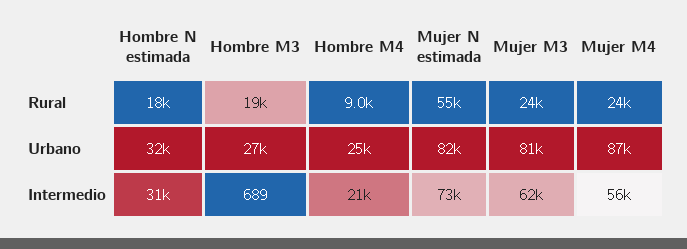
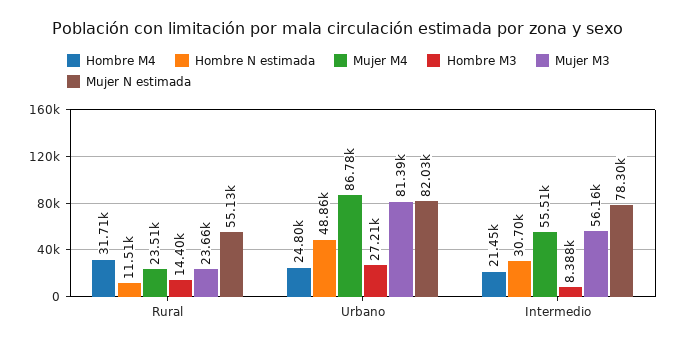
Hombre N estimada, Rural: 18000 -> 11510
Hombre M3, Rural: 19000 -> 14400
Hombre M4, Rural: 9000 -> 31710
Hombre N estimada, Urbano: 32000 -> 48860
Hombre M3, Intermedio: 689 -> 8388
Mujer N estimada, Intermedio: 73000 -> 78300
Mujer M3, Intermedio: 62000 -> 56160

